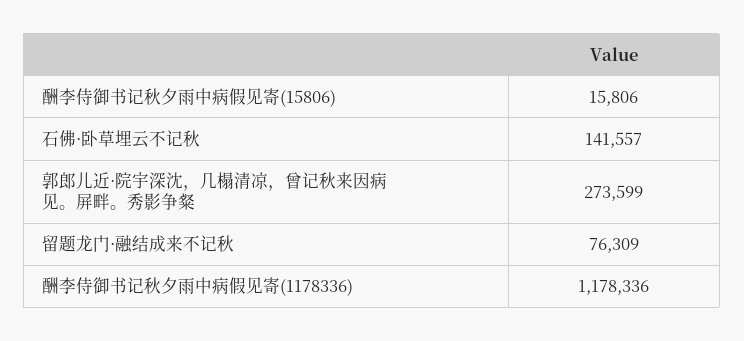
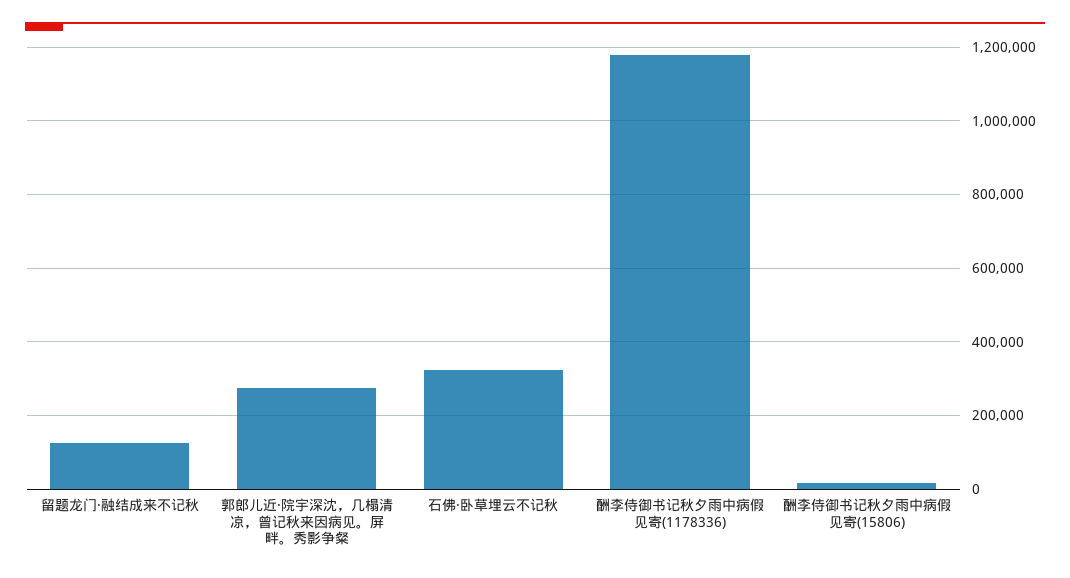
石佛·卧草埋云不记秋: 141557 -> 320000
留题龙门·融结成来不记秋: 76309 -> 120000

